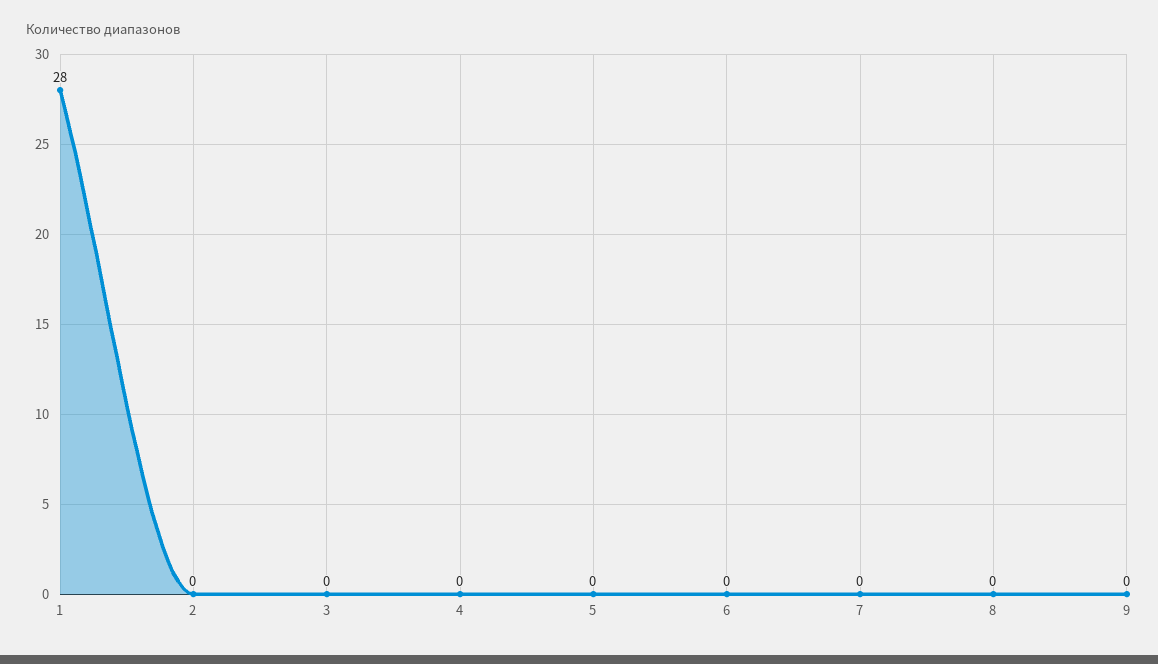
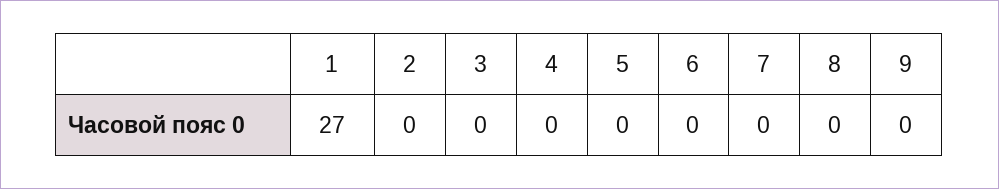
1: 28 -> 27

